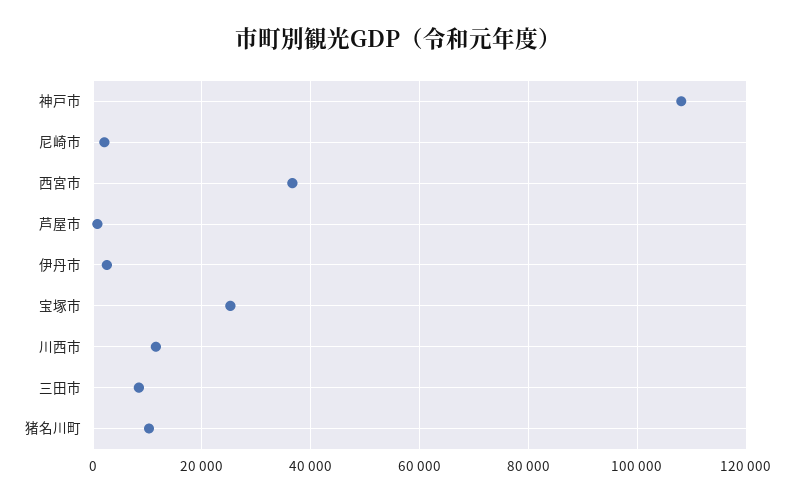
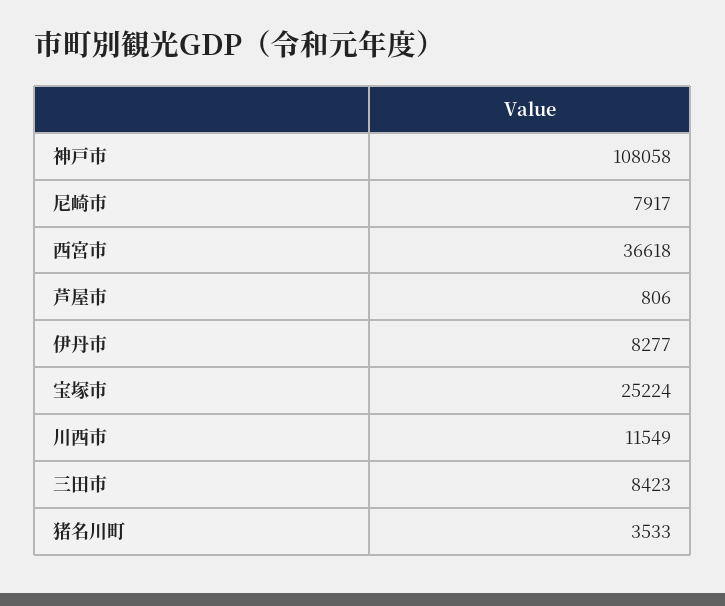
尼崎市: 2000 -> 7917
伊丹市: 2000 -> 8277
猪名川町: 10000 -> 3533

